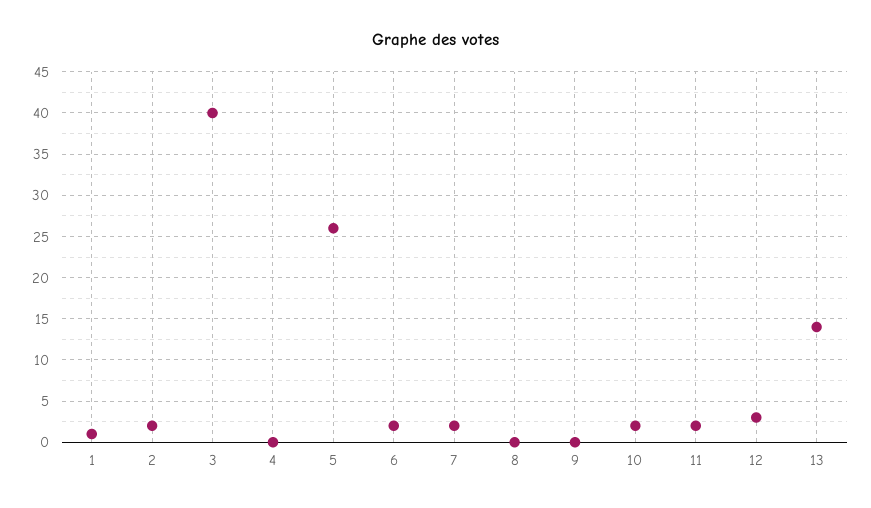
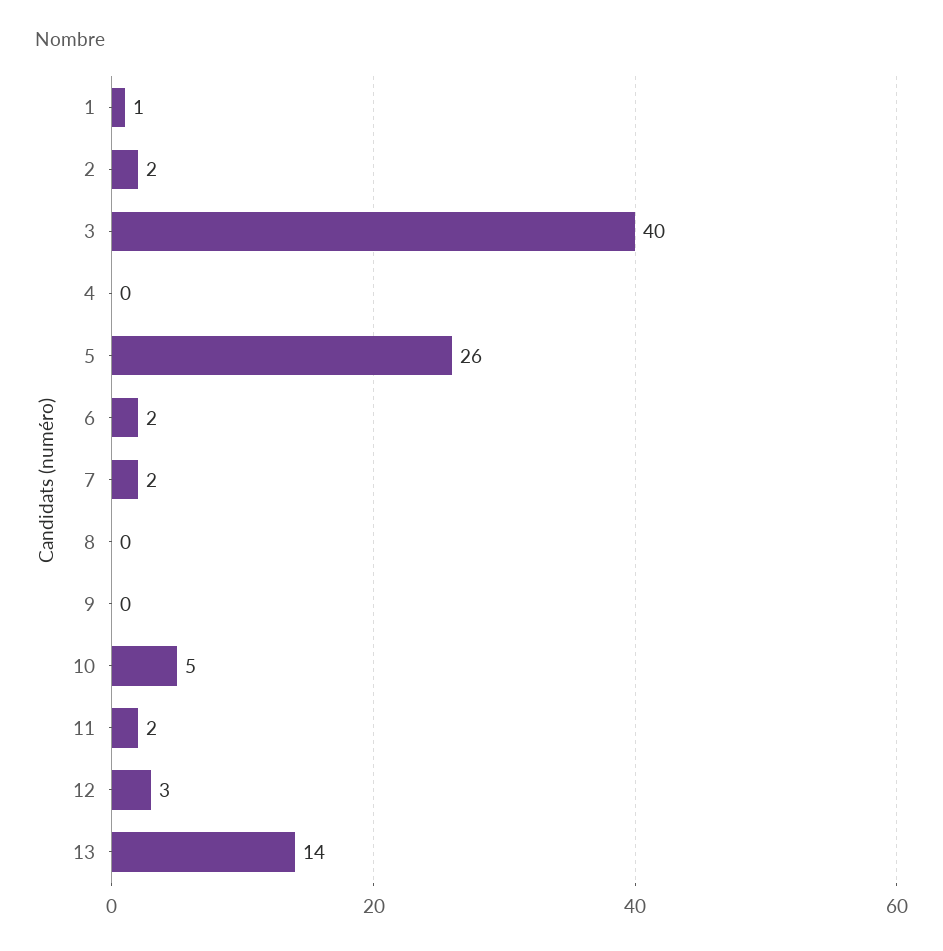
10: 2 -> 5

